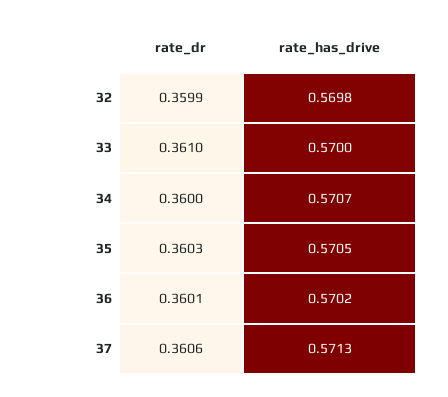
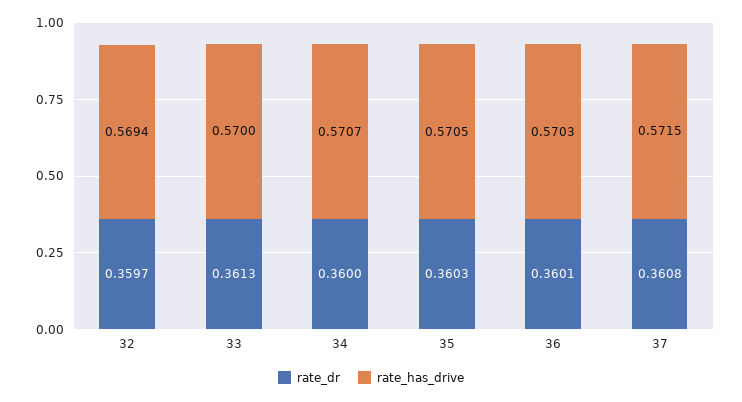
rate_dr, 32: 0.3599 -> 0.3597
rate_has_drive, 32: 0.5698 -> 0.5694
rate_dr, 33: 0.361 -> 0.3613
rate_has_drive, 36: 0.5702 -> 0.5703
rate_dr, 37: 0.3606 -> 0.3608
rate_has_drive, 37: 0.5713 -> 0.5715

